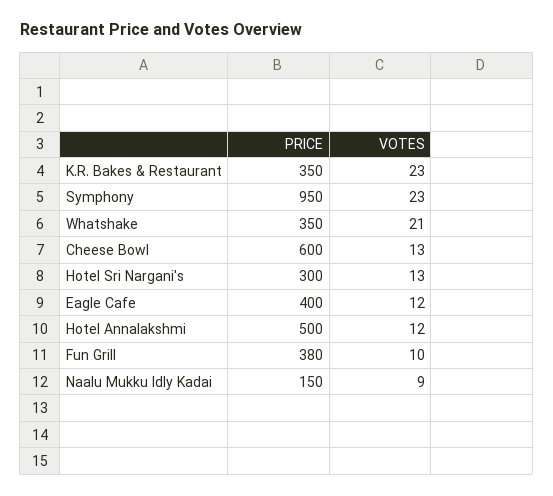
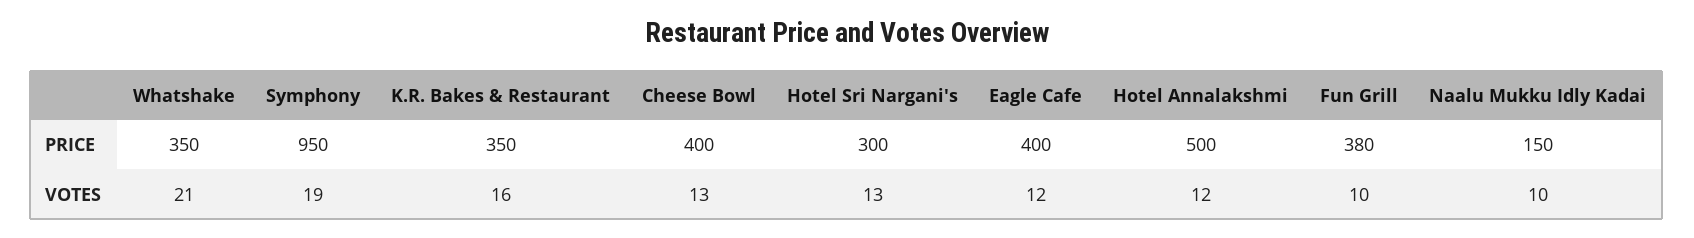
VOTES, K.R. Bakes & Restaurant: 23 -> 16
VOTES, Symphony: 23 -> 19
PRICE, Cheese Bowl: 600 -> 400
VOTES, Naalu Mukku Idly Kadai: 9 -> 10

